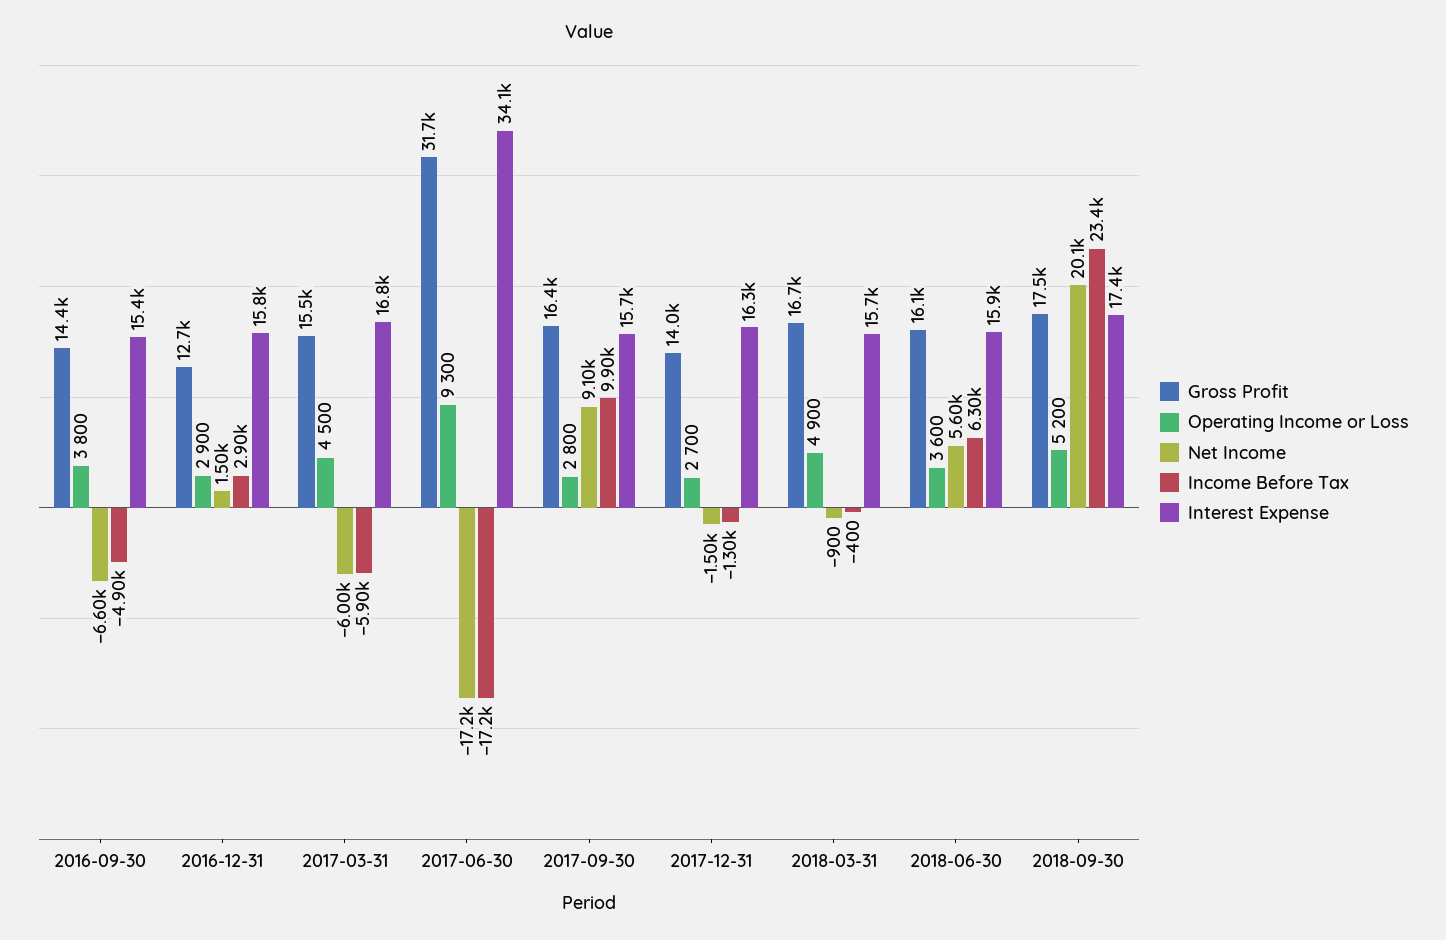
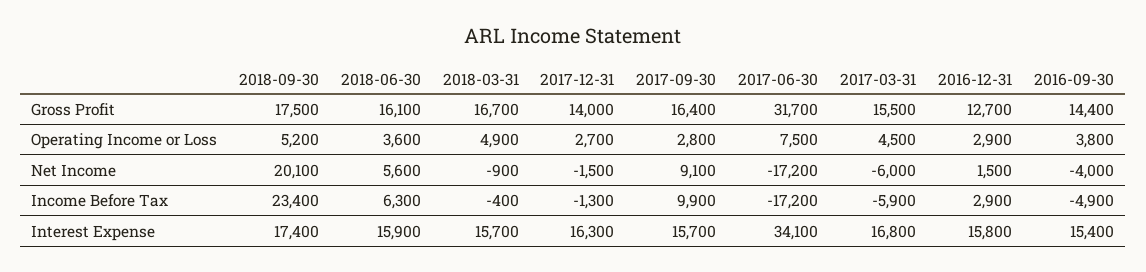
Net Income, 2016-09-30: -6600 -> -4000
Operating Income or Loss, 2017-06-30: 9300 -> 7500

